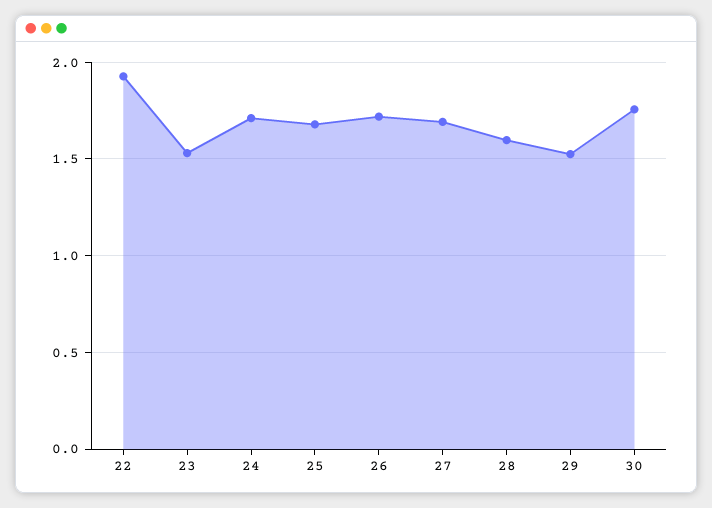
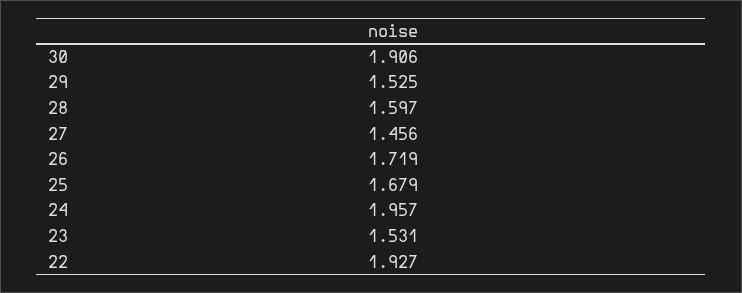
24: 1.7 -> 1.957
27: 1.7 -> 1.456
30: 1.75 -> 1.906

